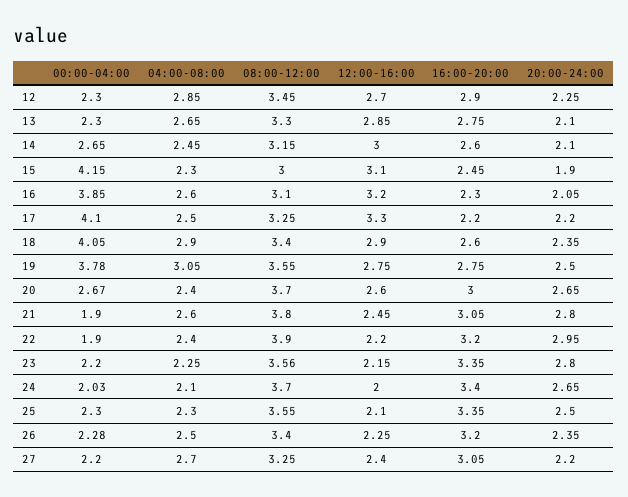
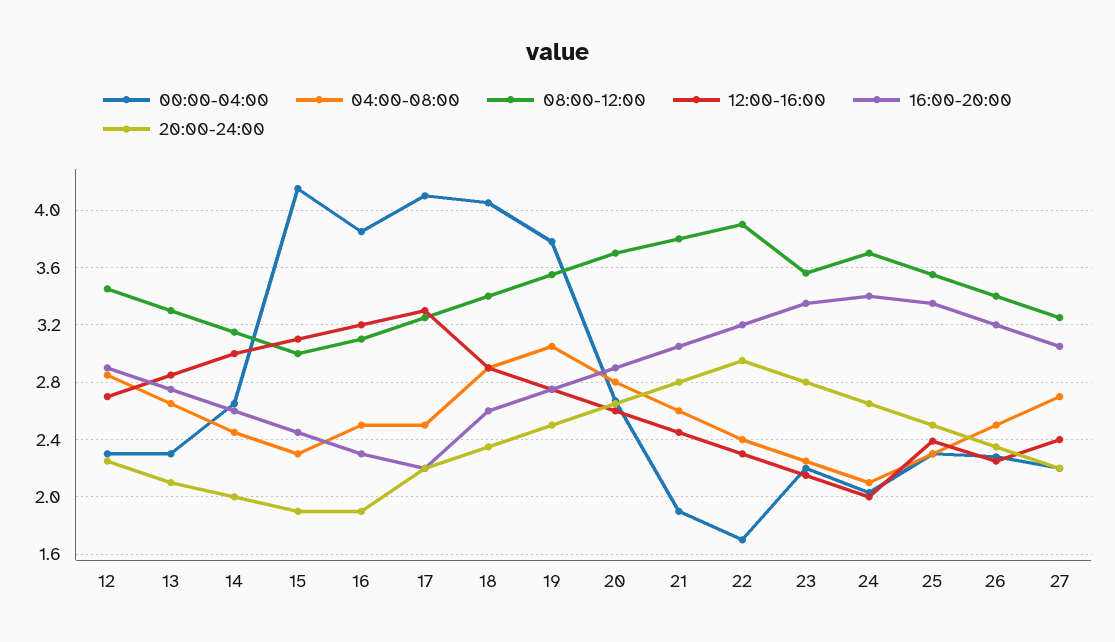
20:00-24:00, 14: 2.1 -> 2
04:00-08:00, 16: 2.6 -> 2.5
20:00-24:00, 16: 2.05 -> 1.9
04:00-08:00, 20: 2.4 -> 2.8
16:00-20:00, 20: 3 -> 2.9
00:00-04:00, 22: 1.9 -> 1.7
12:00-16:00, 22: 2.2 -> 2.3
12:00-16:00, 25: 2.1 -> 2.4

